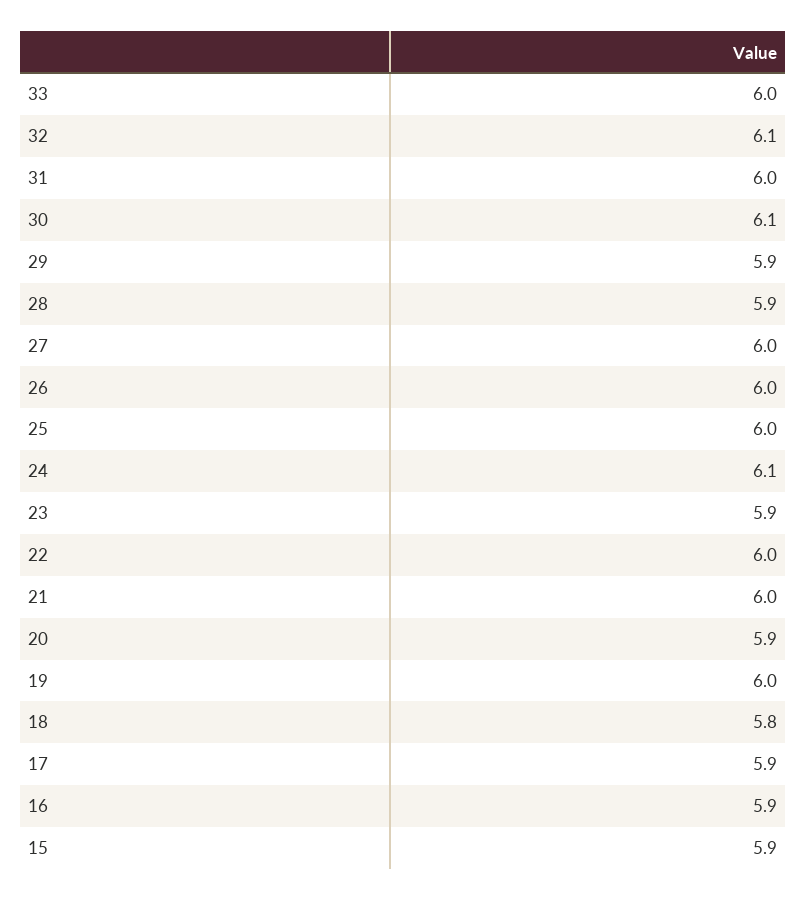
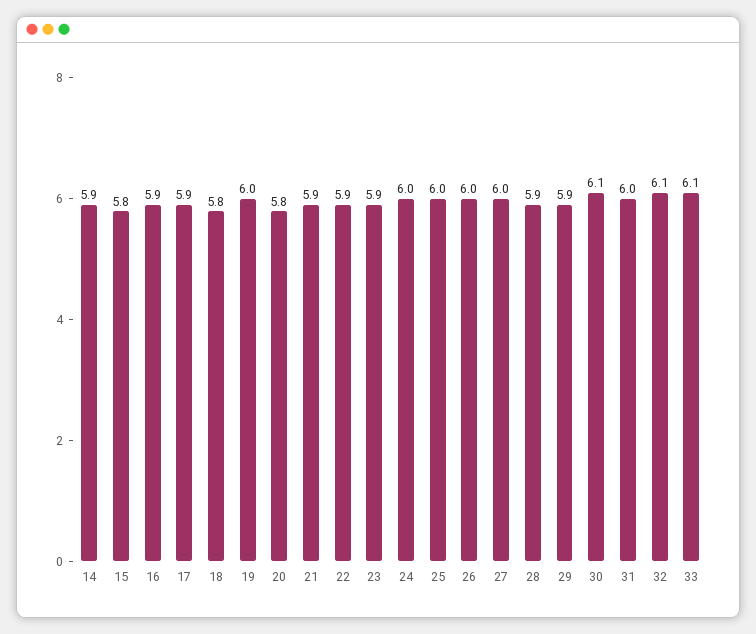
33: 6 -> 6.1
24: 6.1 -> 6
22: 6 -> 5.9
21: 6 -> 5.9
20: 5.9 -> 5.8
15: 5.9 -> 5.8
14: none -> 5.9

